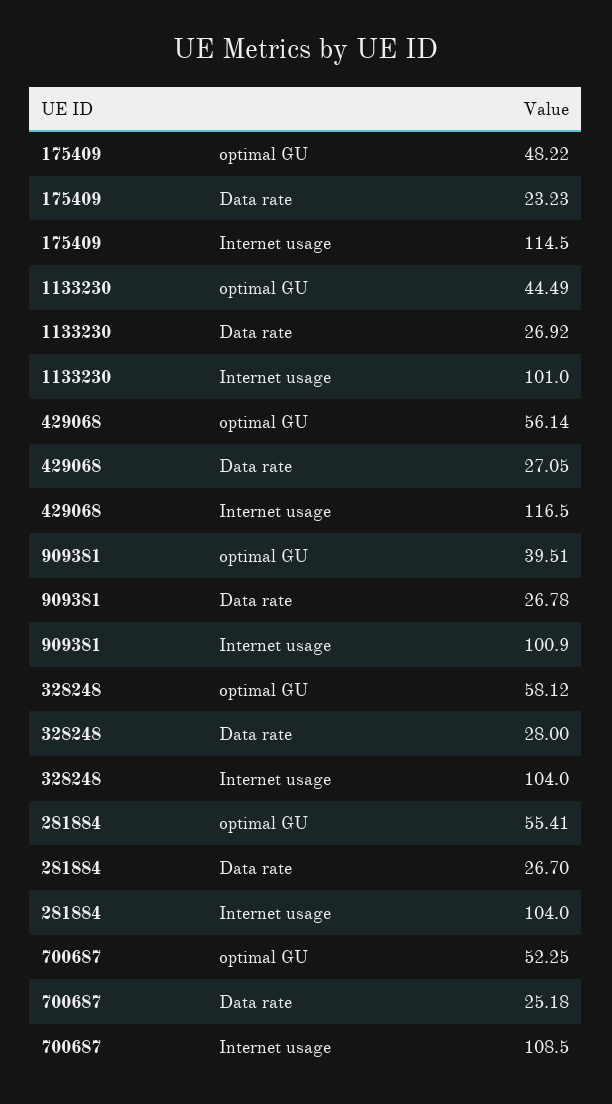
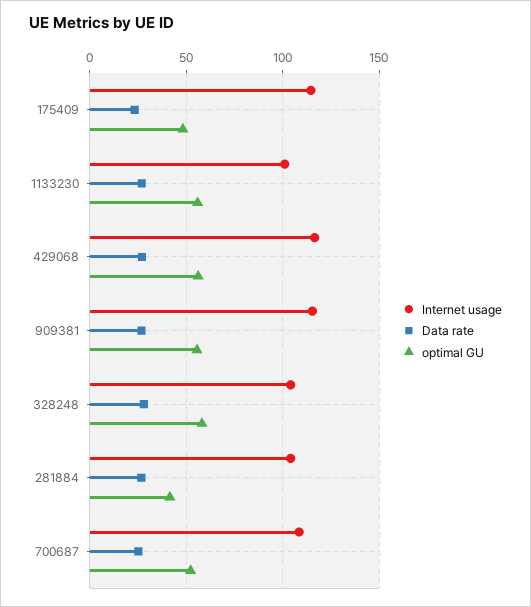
optimal GU, 1133230: 44.49 -> 55
optimal GU, 909381: 39.51 -> 55
Internet usage, 909381: 100.9 -> 115
optimal GU, 281884: 55.41 -> 40

